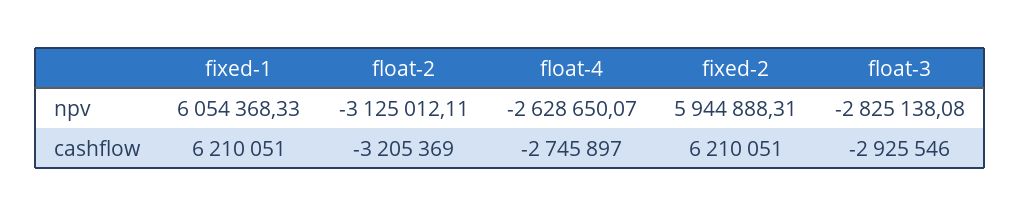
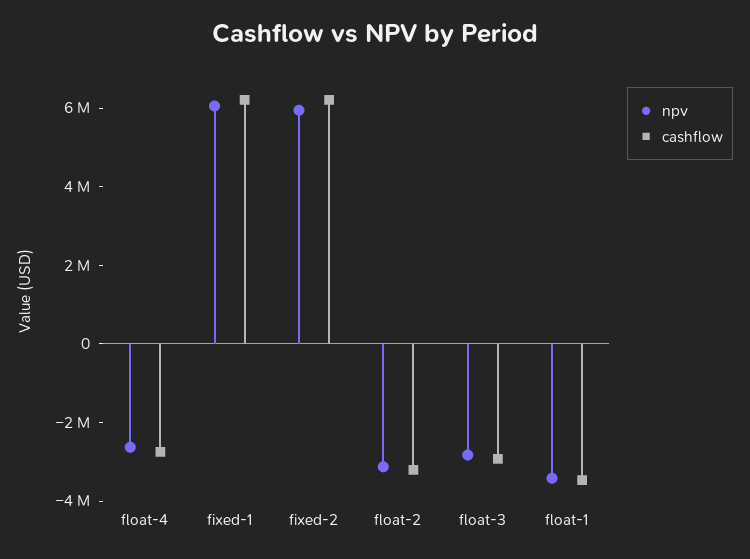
npv, float-1: none -> -3500000
cashflow, float-1: none -> -3500000

